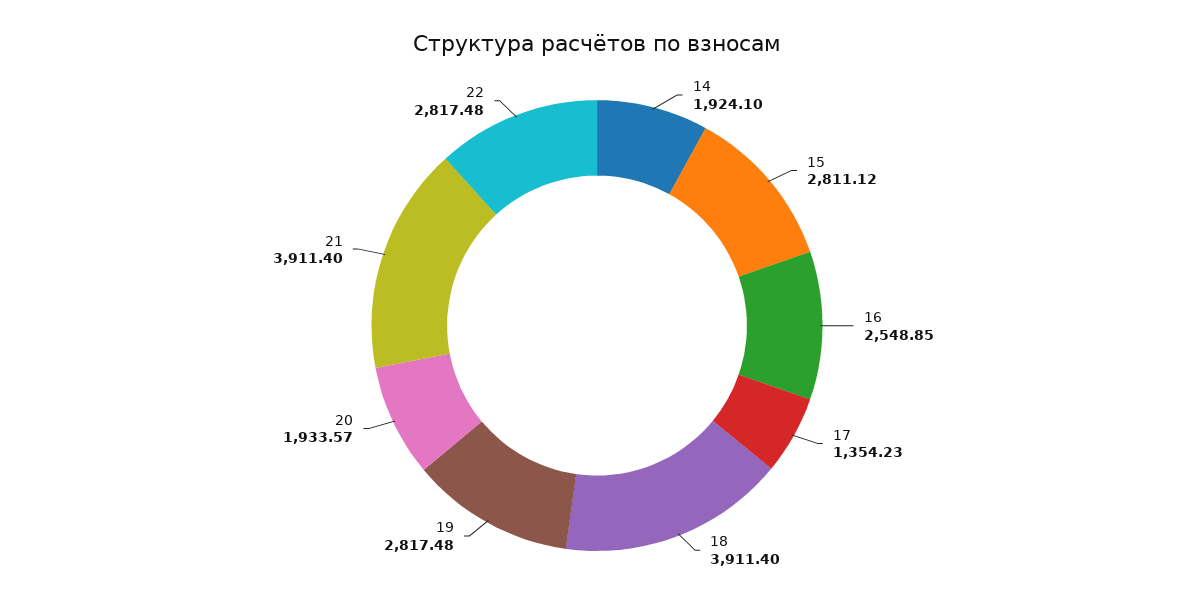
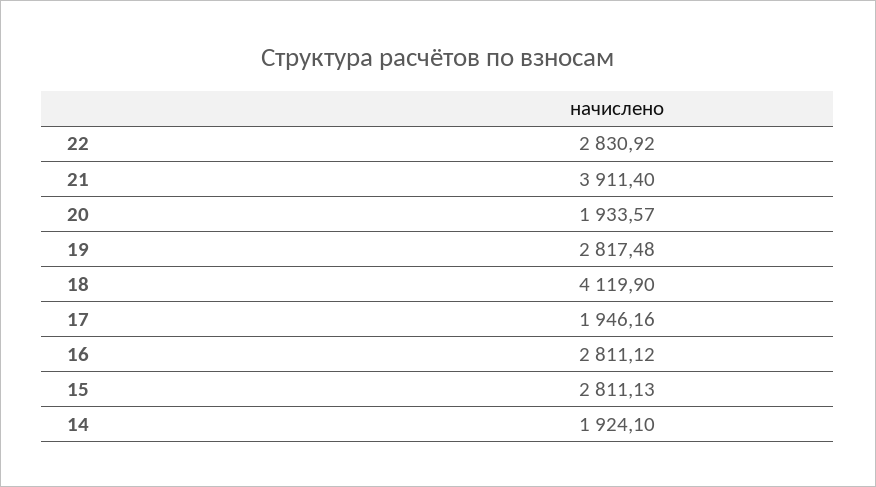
15: 2811.12 -> 2811.13
16: 2548.85 -> 2811.12
17: 1354.23 -> 1946.16
18: 3911.4 -> 4119.9
22: 2817.48 -> 2830.92

